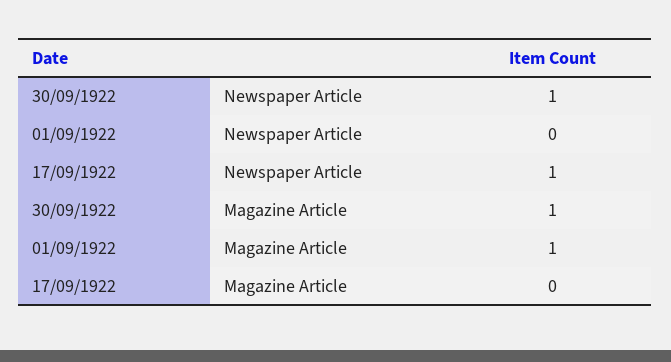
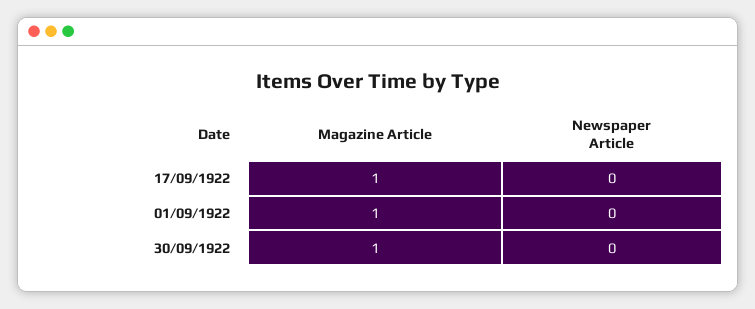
30/09/1922, Newspaper Article: 1 -> 0
17/09/1922, Newspaper Article: 1 -> 0
17/09/1922, Magazine Article: 0 -> 1

